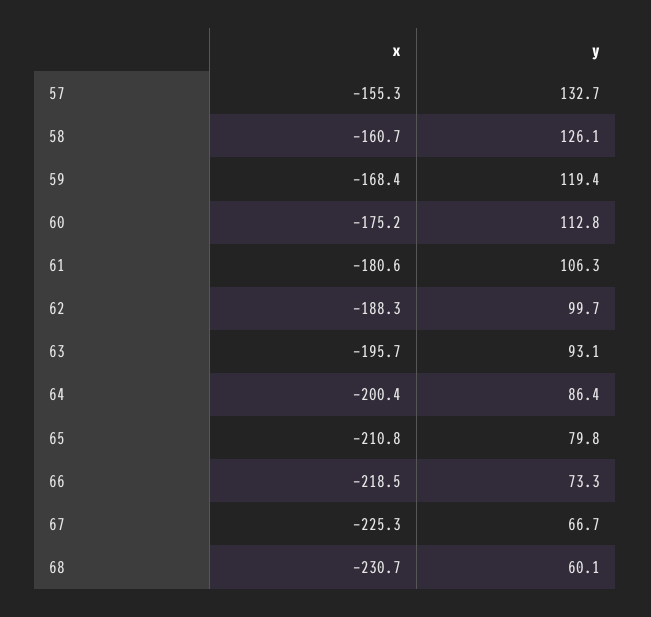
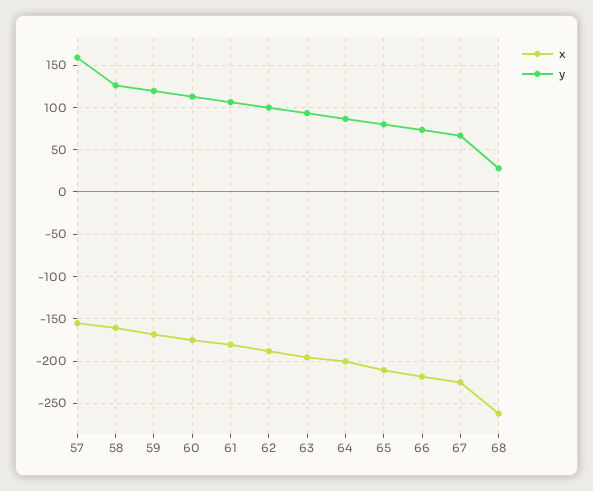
y, 57: 132.7 -> 160
x, 68: -230.7 -> -260
y, 68: 60.1 -> 30

